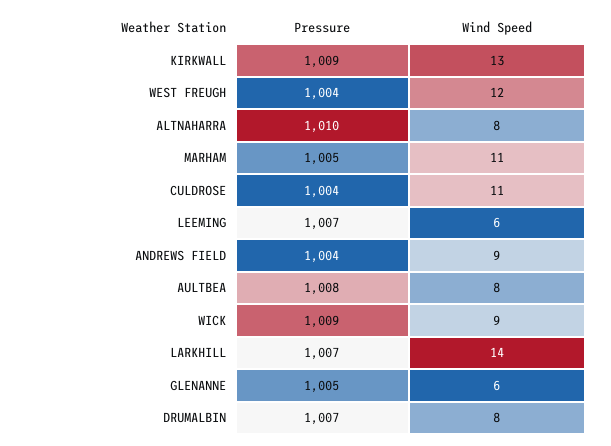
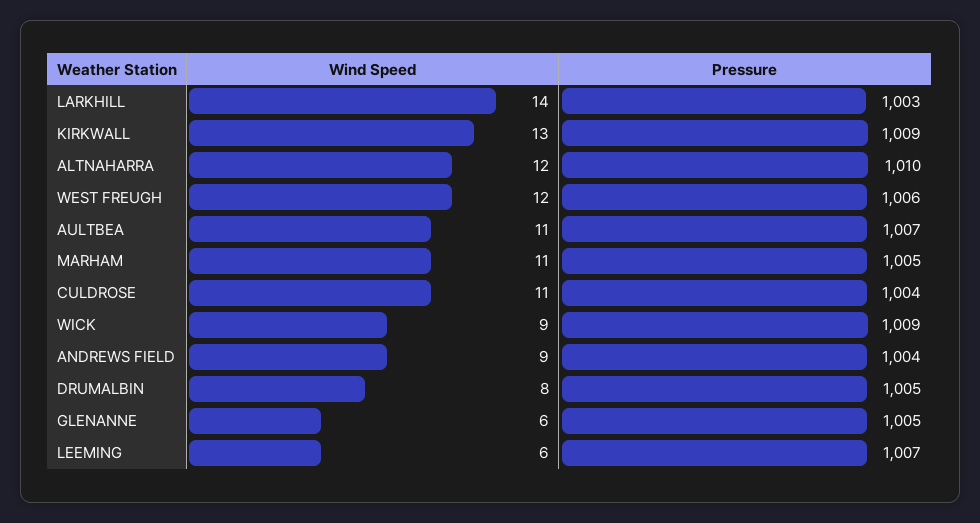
Pressure, WEST FREUGH: 1004 -> 1006
Wind Speed, ALTNAHARRA: 8 -> 12
Pressure, AULTBEA: 1008 -> 1007
Wind Speed, AULTBEA: 8 -> 11
Pressure, LARKHILL: 1007 -> 1003
Pressure, DRUMALBIN: 1007 -> 1005

